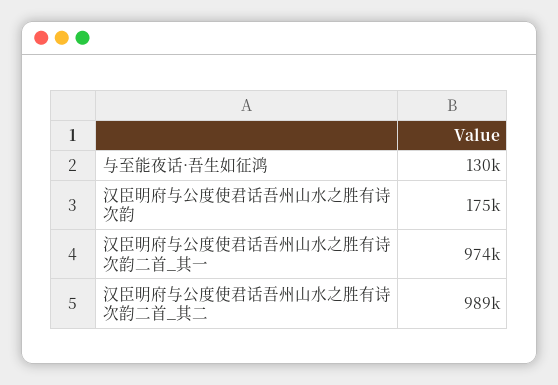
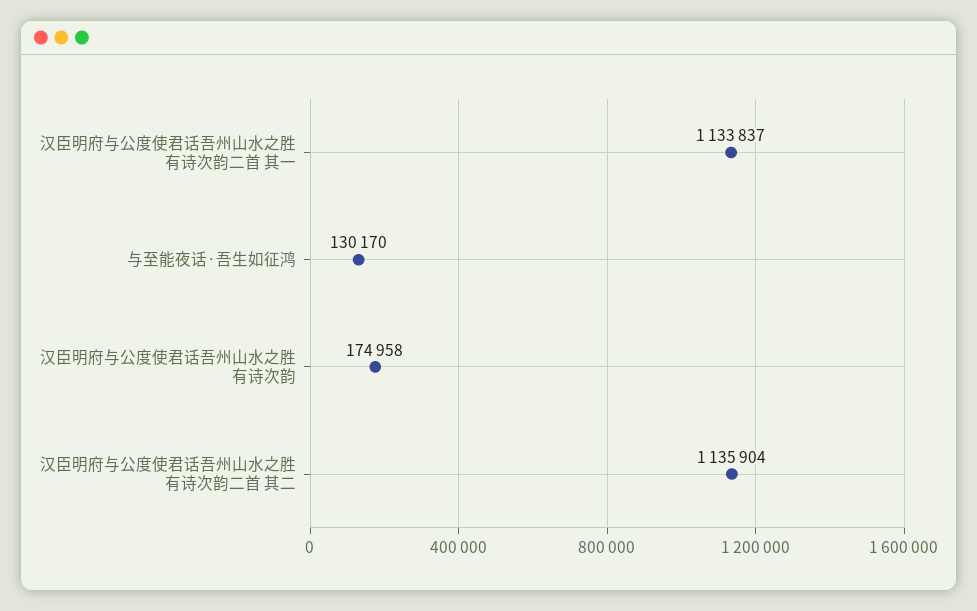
汉臣明府与公度使君话吾州山水之胜有诗次韵二首_其一: 974000 -> 1133837
汉臣明府与公度使君话吾州山水之胜有诗次韵二首_其二: 989000 -> 1135904

